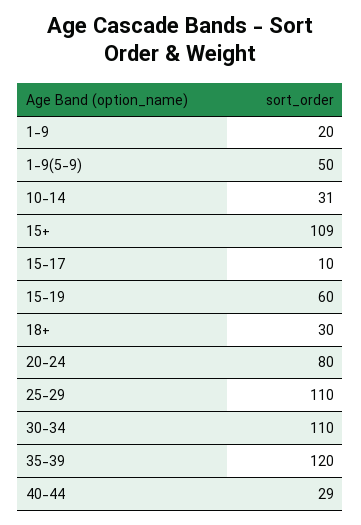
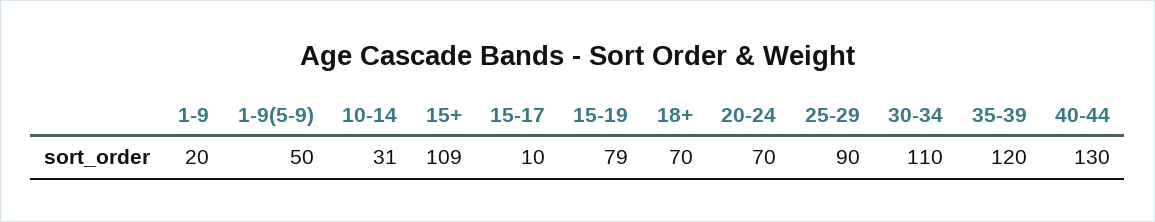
15-19: 60 -> 79
18+: 30 -> 70
20-24: 80 -> 70
25-29: 110 -> 90
40-44: 29 -> 130

